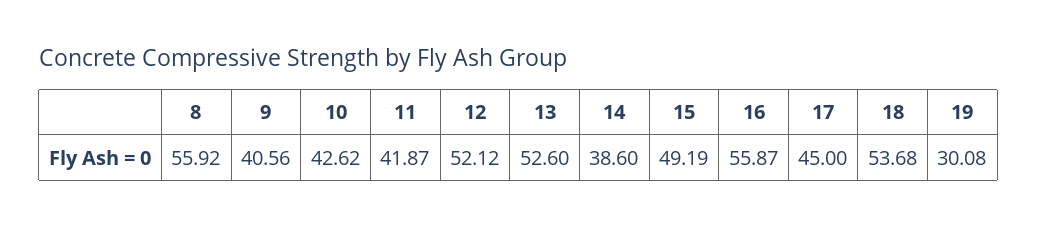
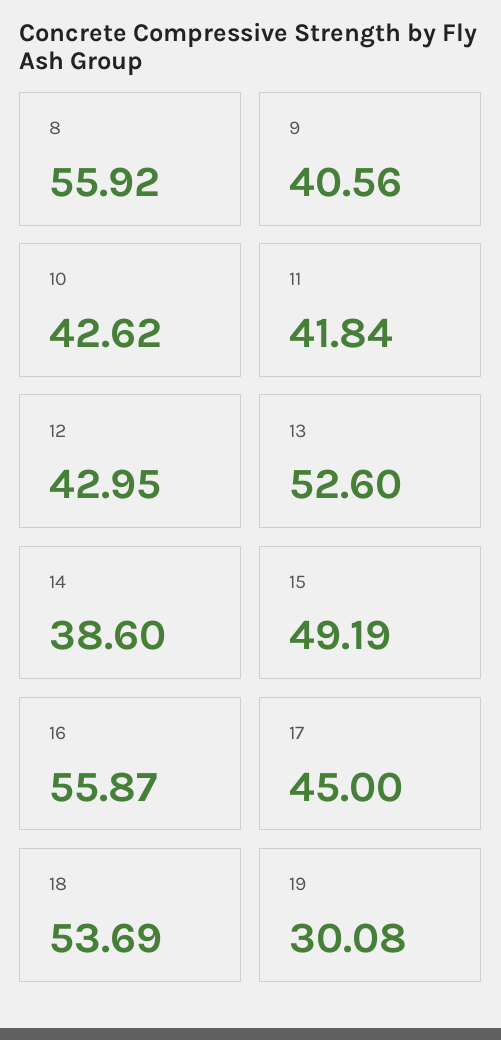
11: 41.87 -> 41.84
12: 52.12 -> 42.95
18: 53.68 -> 53.69

